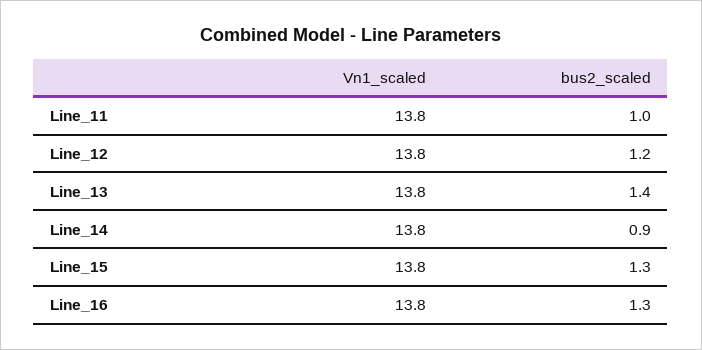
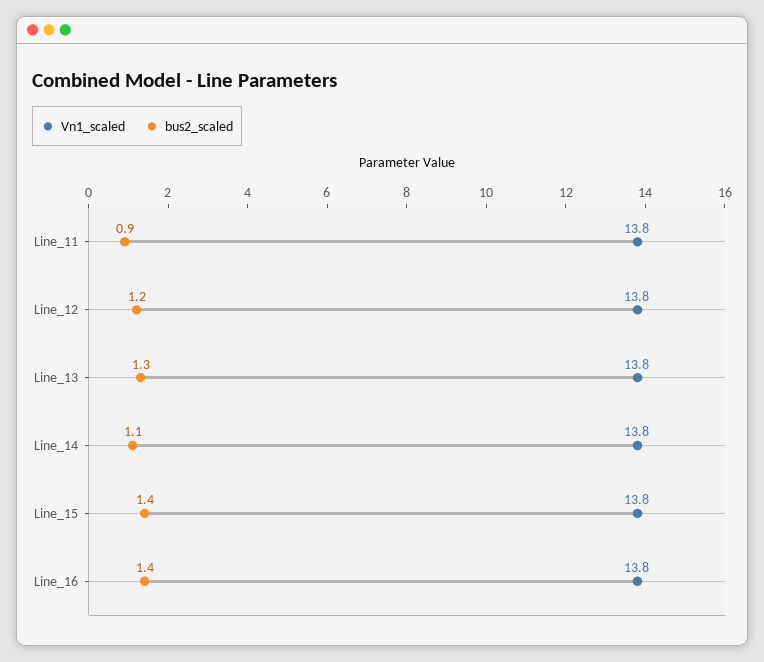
bus2_scaled, Line_11: 1 -> 0.9
bus2_scaled, Line_13: 1.4 -> 1.3
bus2_scaled, Line_14: 0.9 -> 1.1
bus2_scaled, Line_15: 1.3 -> 1.4
bus2_scaled, Line_16: 1.3 -> 1.4

